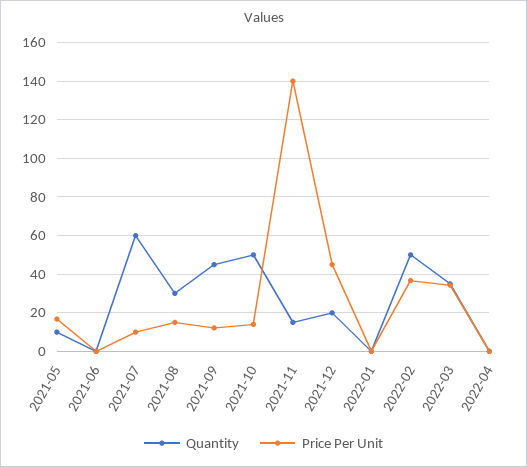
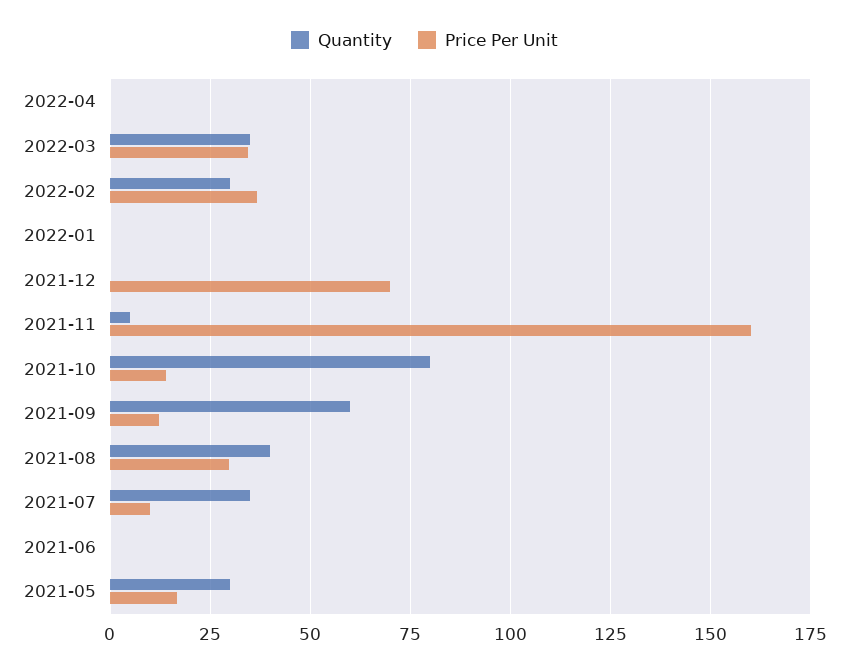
Quantity, 2021-05: 10 -> 30
Quantity, 2021-07: 60 -> 35
Quantity, 2021-08: 30 -> 40
Price Per Unit, 2021-08: 15 -> 30
Quantity, 2021-09: 45 -> 60
Quantity, 2021-10: 50 -> 80
Quantity, 2021-11: 15 -> 5
Price Per Unit, 2021-11: 140 -> 160
Quantity, 2021-12: 20 -> 0
Price Per Unit, 2021-12: 45 -> 70
Quantity, 2022-02: 50 -> 30

